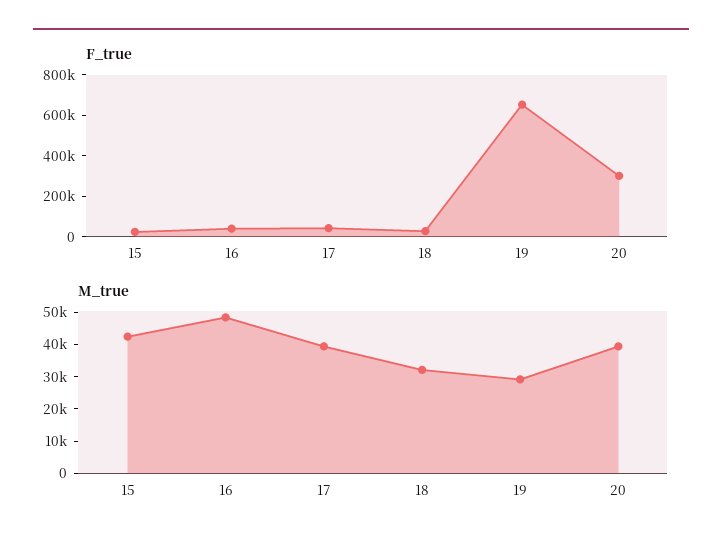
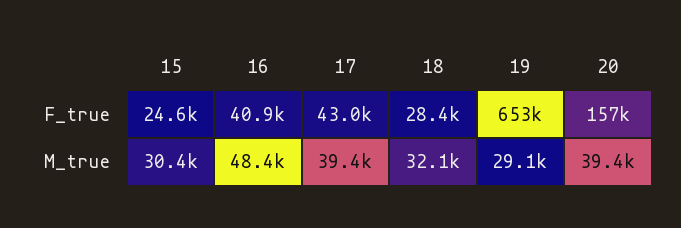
F_true, 20: 300000 -> 157000
M_true, 15: 42500 -> 30400

